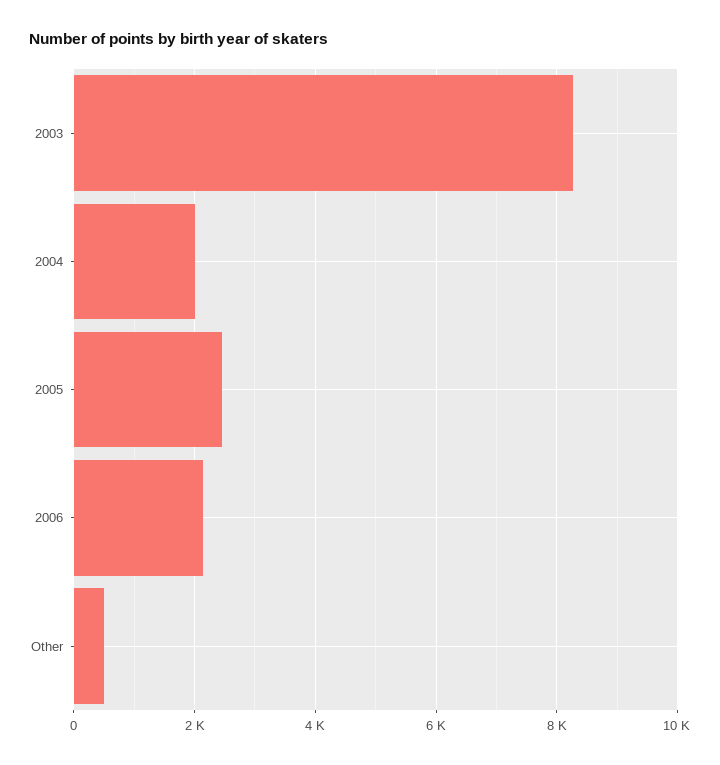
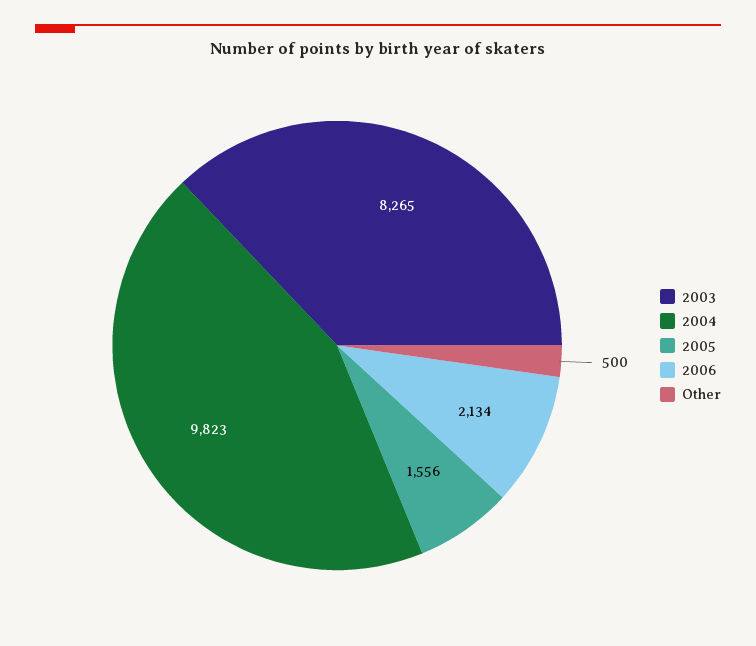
2004: 2000 -> 9823
2005: 2400 -> 1556

